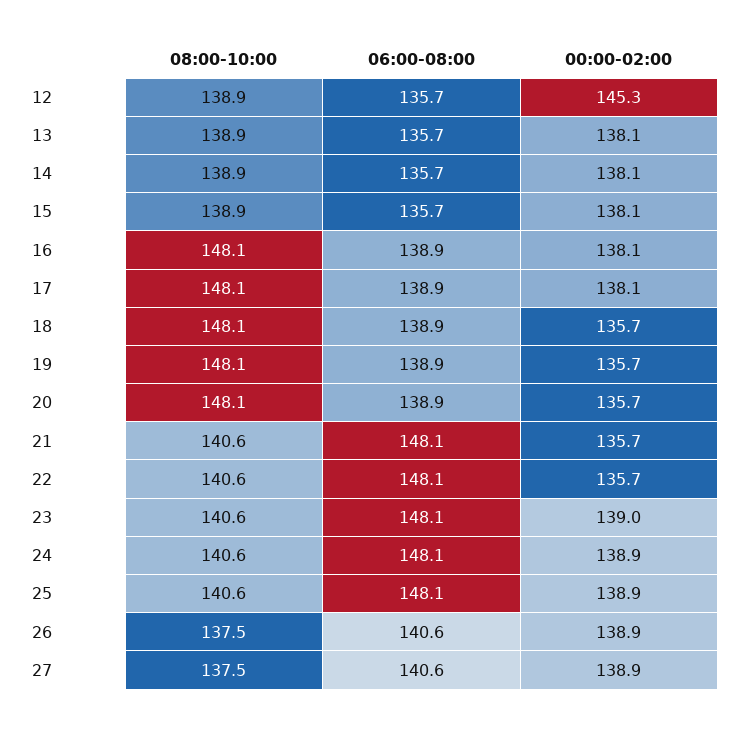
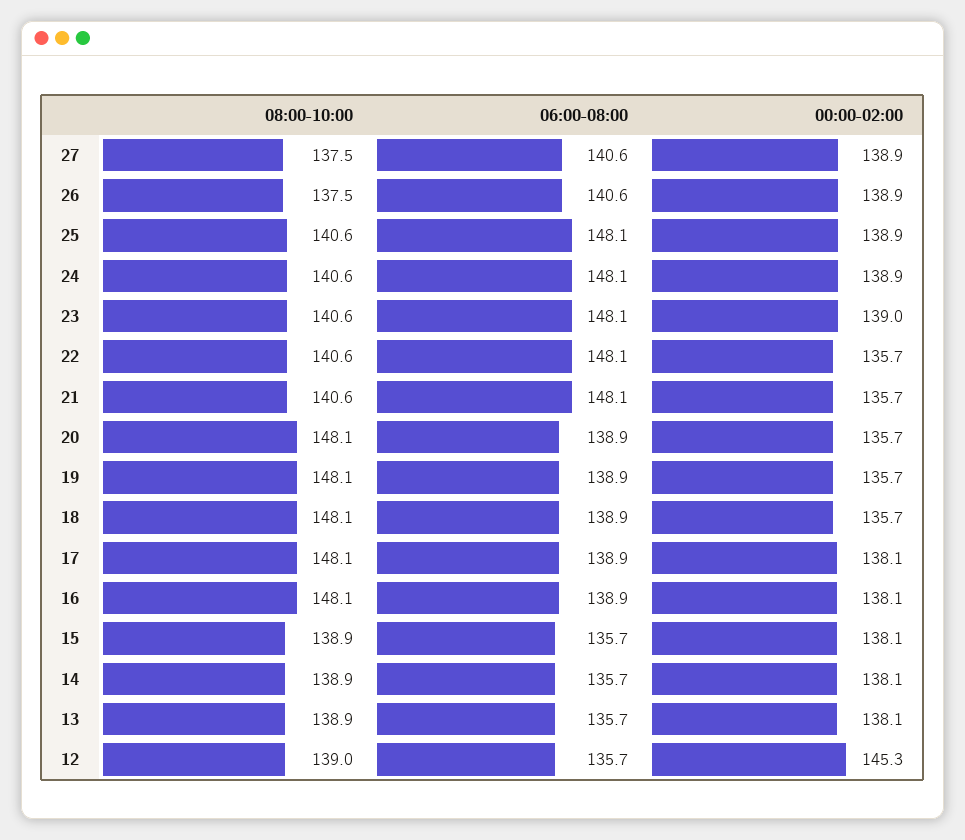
08:00-10:00, 12: 138.9 -> 139

